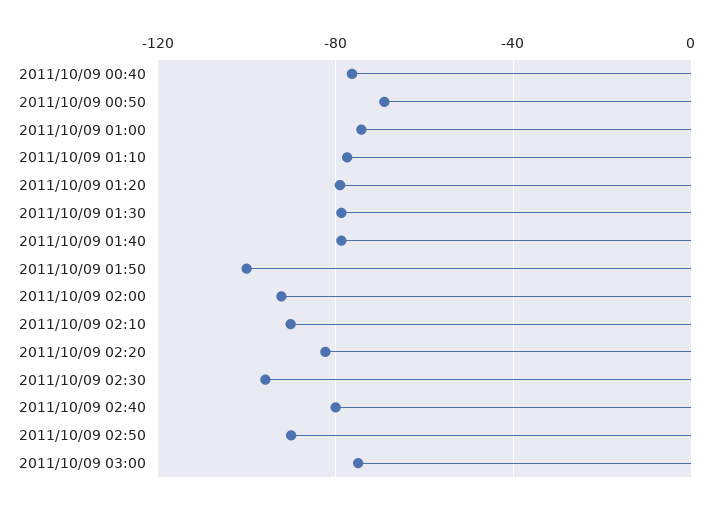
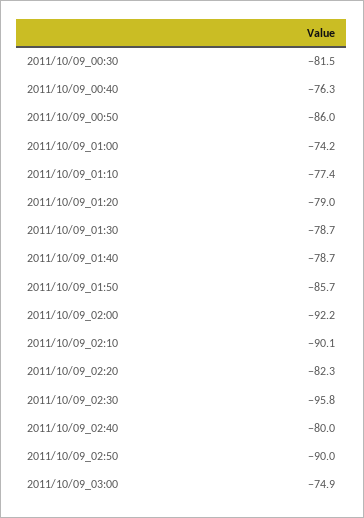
2011/10/09 00:50: -70 -> -86
2011/10/09 01:50: -100 -> -85.7
2011/10/09_00:30: none -> -81.5

